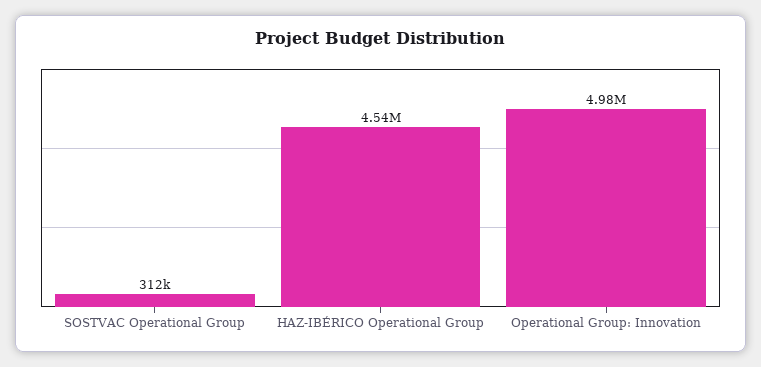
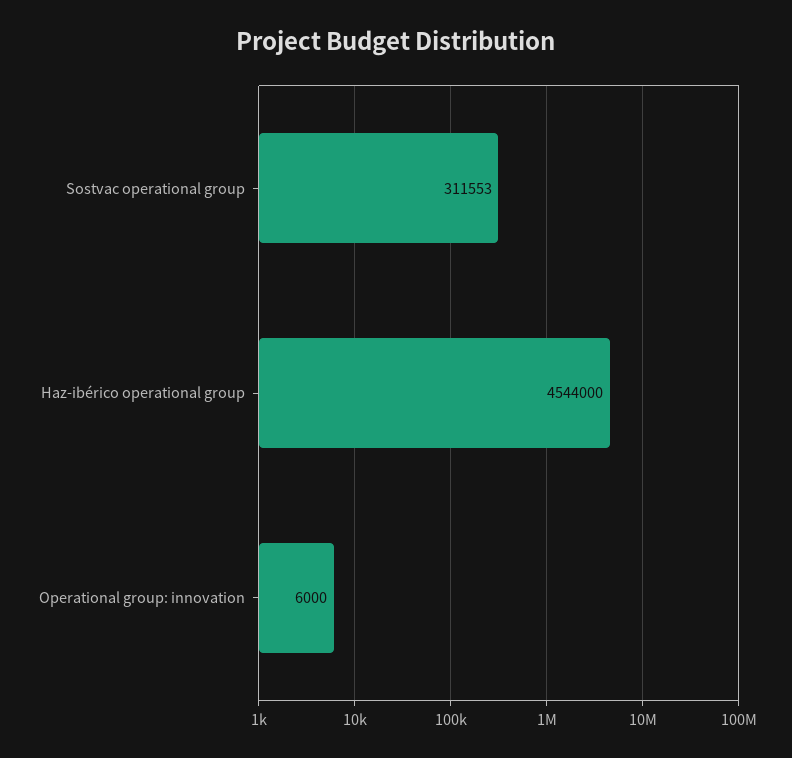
Operational Group: Innovation: 4980000 -> 6000

